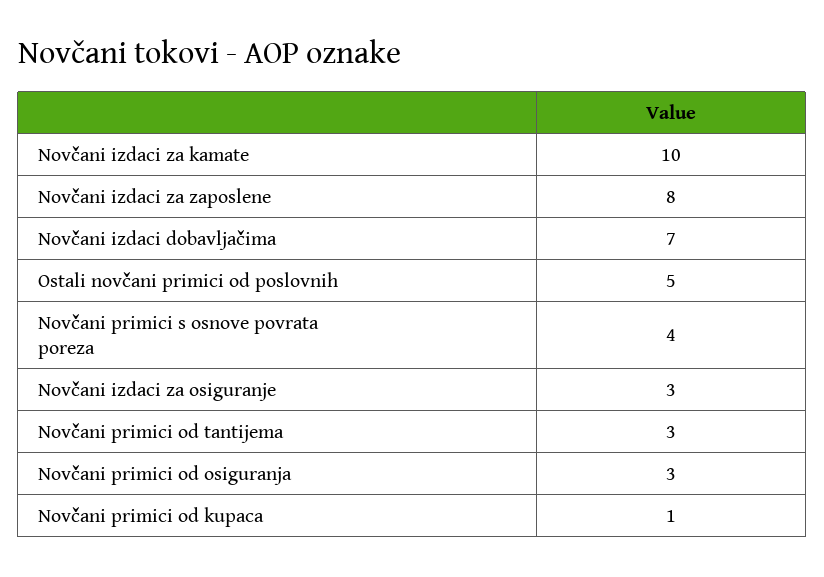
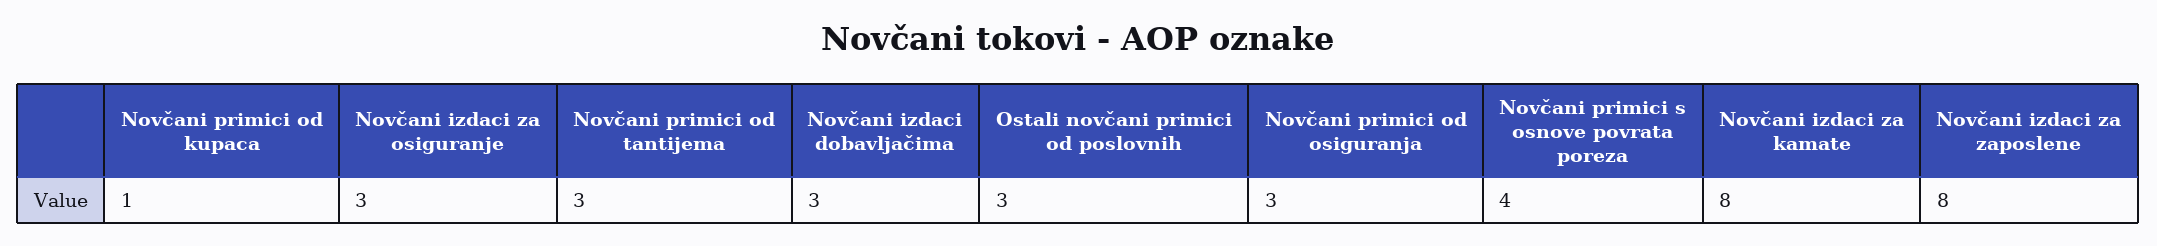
Novčani izdaci za kamate: 10 -> 8
Novčani izdaci dobavljačima: 7 -> 3
Ostali novčani primici od poslovnih: 5 -> 3

